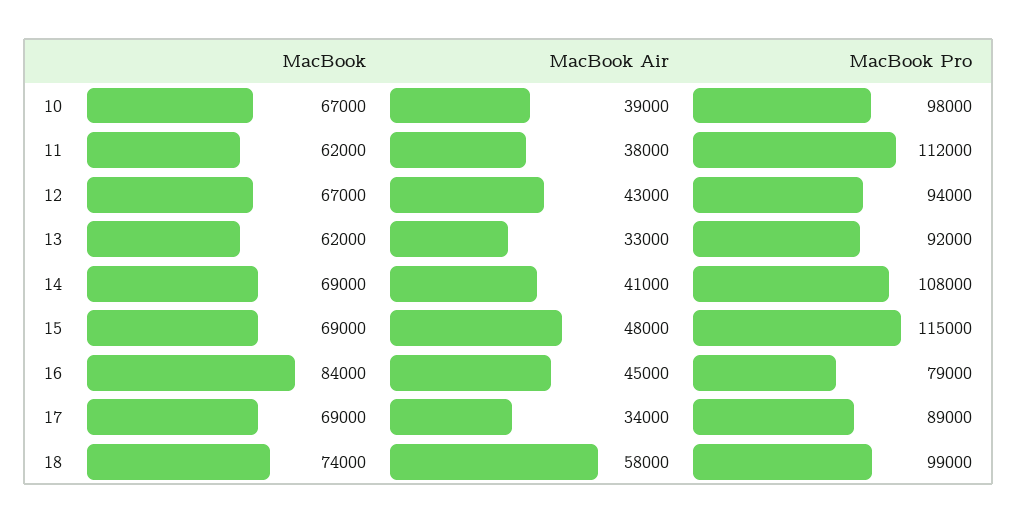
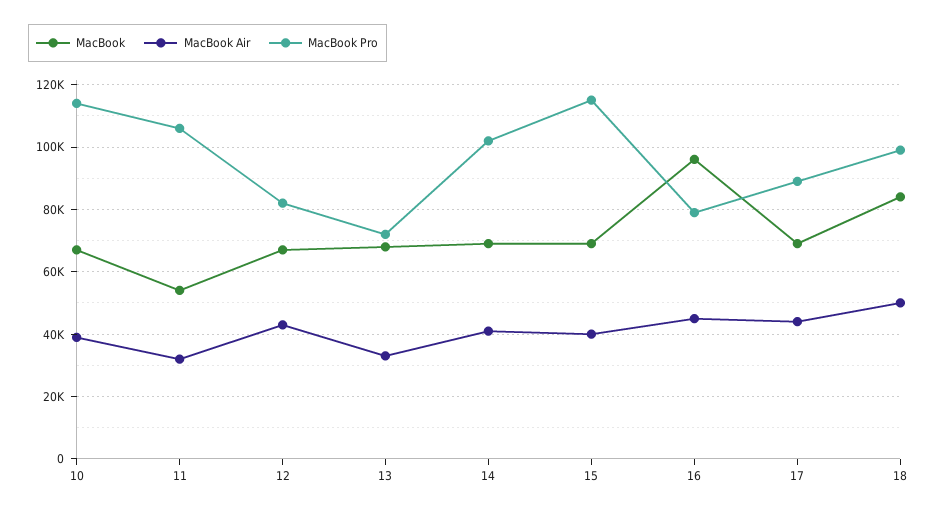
MacBook Pro, 10: 98000 -> 114000
MacBook, 11: 62000 -> 54000
MacBook Air, 11: 38000 -> 32000
MacBook Pro, 11: 112000 -> 106000
MacBook Pro, 12: 94000 -> 82000
MacBook, 13: 62000 -> 68000
MacBook Pro, 13: 92000 -> 72000
MacBook Pro, 14: 108000 -> 102000
MacBook Air, 15: 48000 -> 40000
MacBook, 16: 84000 -> 96000
MacBook Air, 17: 34000 -> 44000
MacBook, 18: 74000 -> 84000
MacBook Air, 18: 58000 -> 50000

